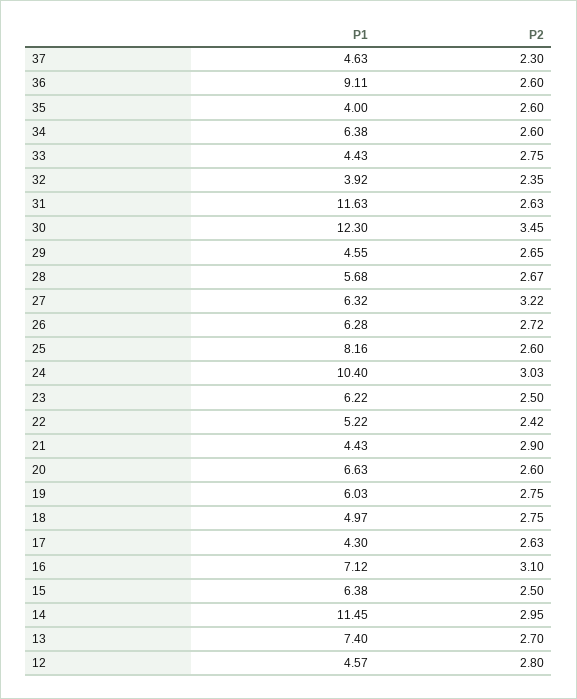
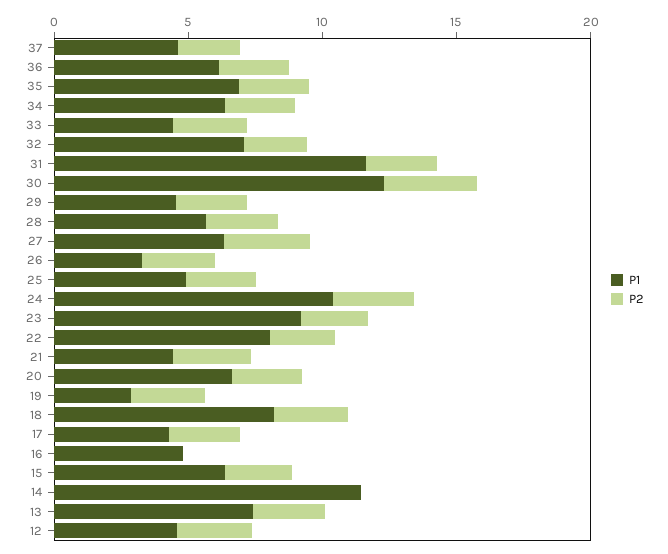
P1, 36: 9.11 -> 6
P1, 35: 4 -> 7
P1, 32: 3.92 -> 7
P1, 26: 6.28 -> 3
P1, 25: 8.16 -> 5
P1, 23: 6.22 -> 9
P1, 22: 5.22 -> 8
P1, 19: 6.03 -> 3
P1, 18: 4.97 -> 8
P1, 16: 7.12 -> 5
P2, 16: 3.1 -> 0
P2, 14: 2.95 -> 0

